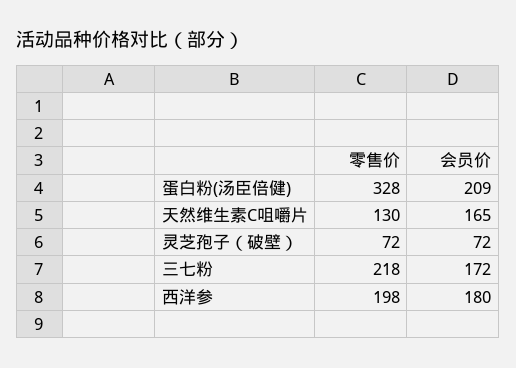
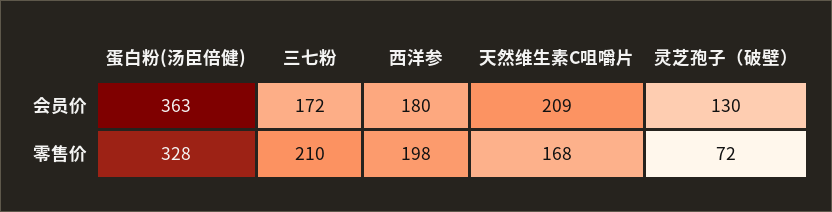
会员价, 蛋白粉(汤臣倍健): 209 -> 363
零售价, 天然维生素C咀嚼片: 130 -> 168
会员价, 天然维生素C咀嚼片: 165 -> 209
会员价, 灵芝孢子（破壁）: 72 -> 130
零售价, 三七粉: 218 -> 210

